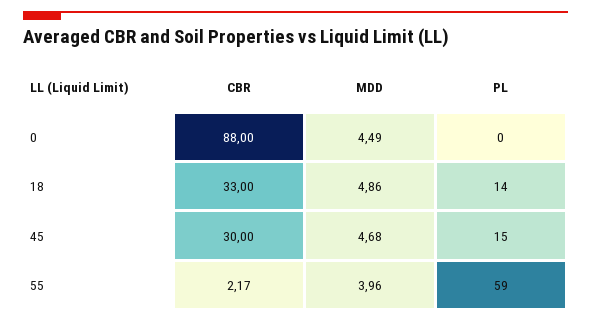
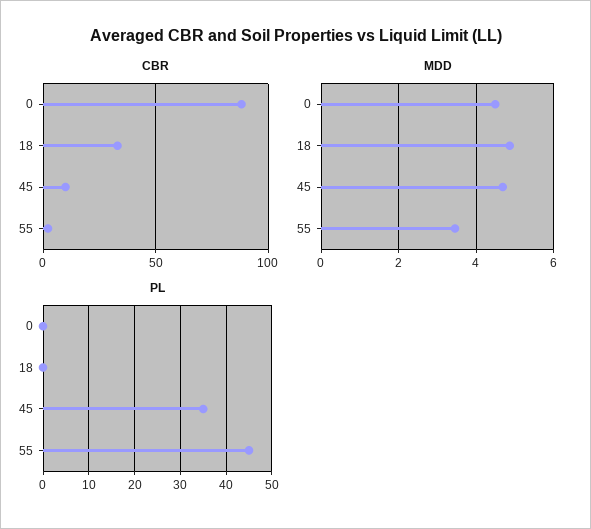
PL, 18: 14 -> 0
CBR, 45: 30 -> 10
PL, 45: 15 -> 35
MDD, 55: 3.96 -> 3.4
PL, 55: 59 -> 45

